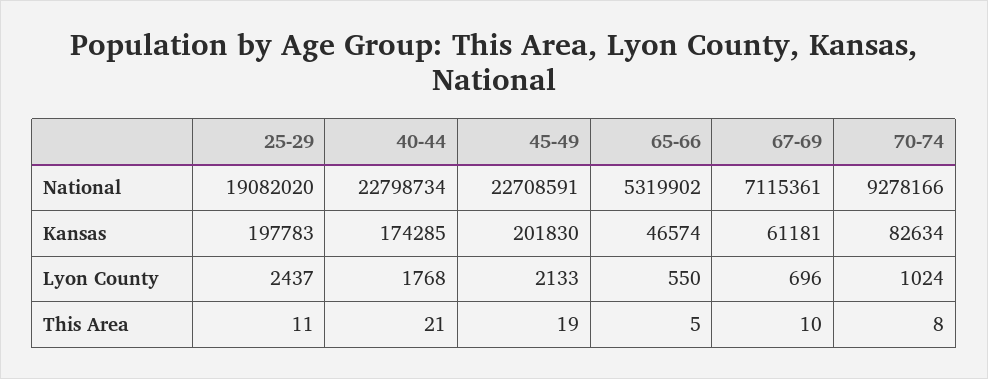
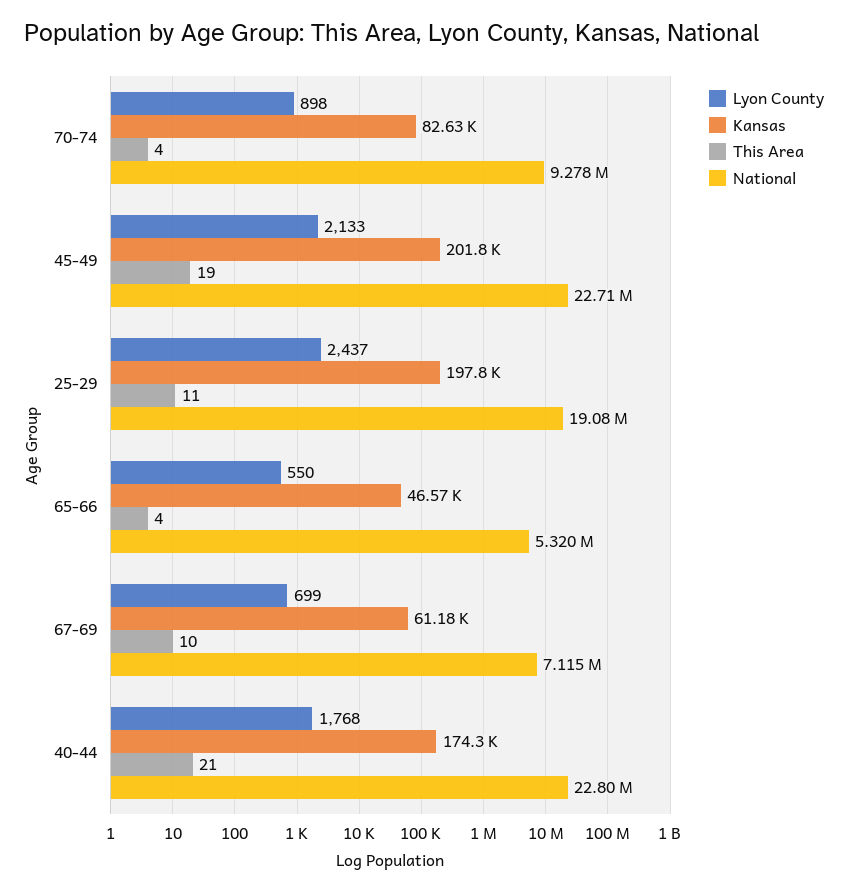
Lyon County, 67-69: 696 -> 699
Lyon County, 70-74: 1024 -> 898
This Area, 65-66: 5 -> 4
This Area, 70-74: 8 -> 4

